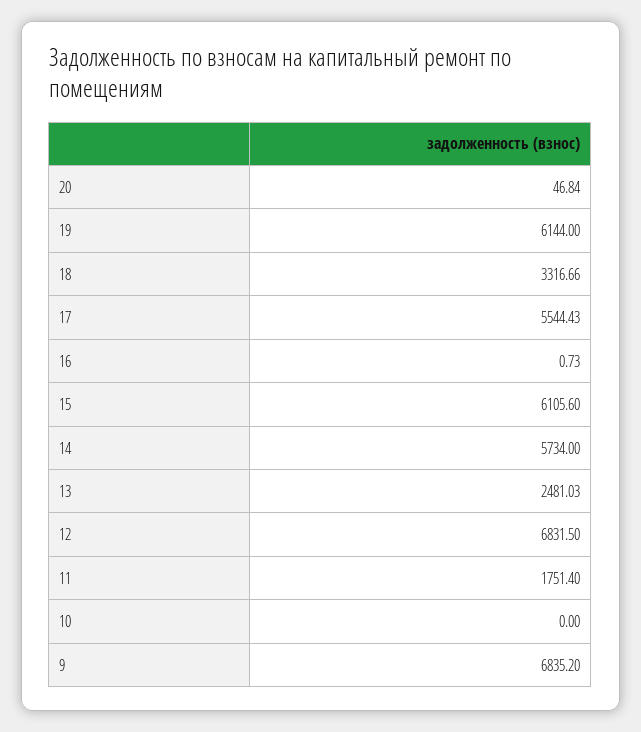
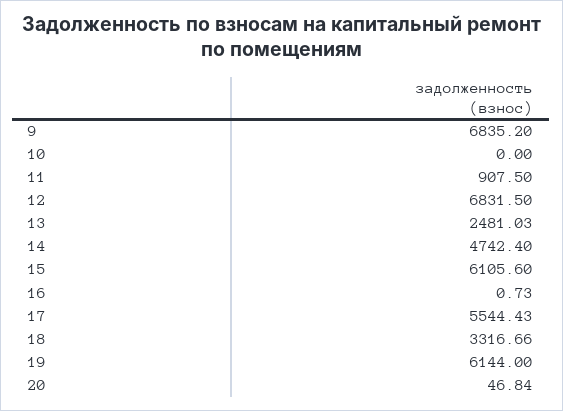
14: 5734 -> 4742.4
11: 1751.4 -> 907.5

